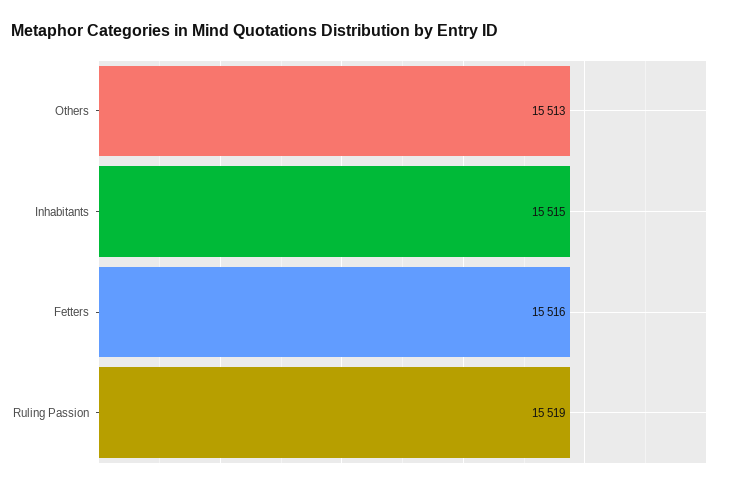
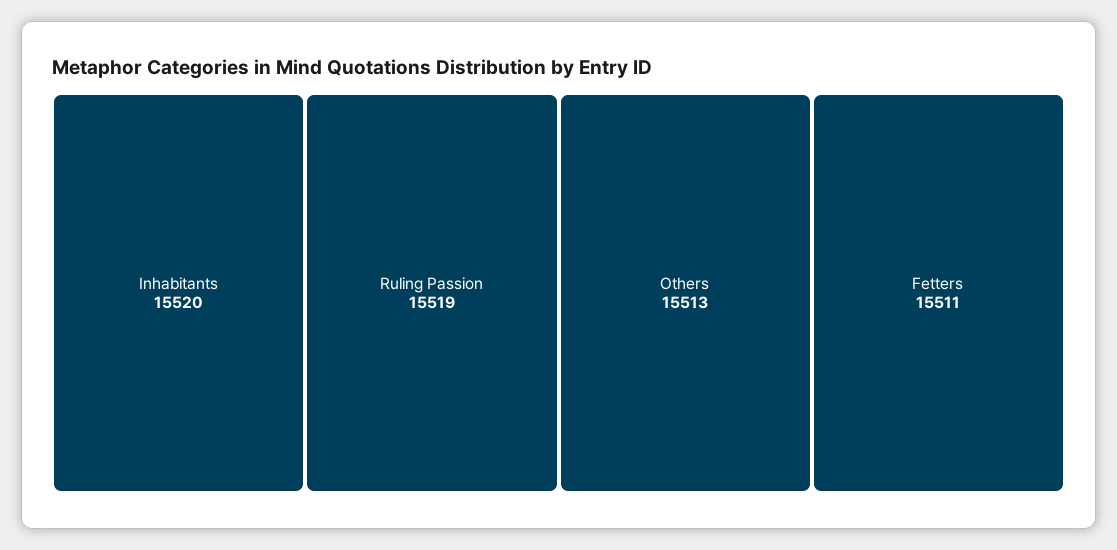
Inhabitants: 15515 -> 15520
Fetters: 15516 -> 15511

